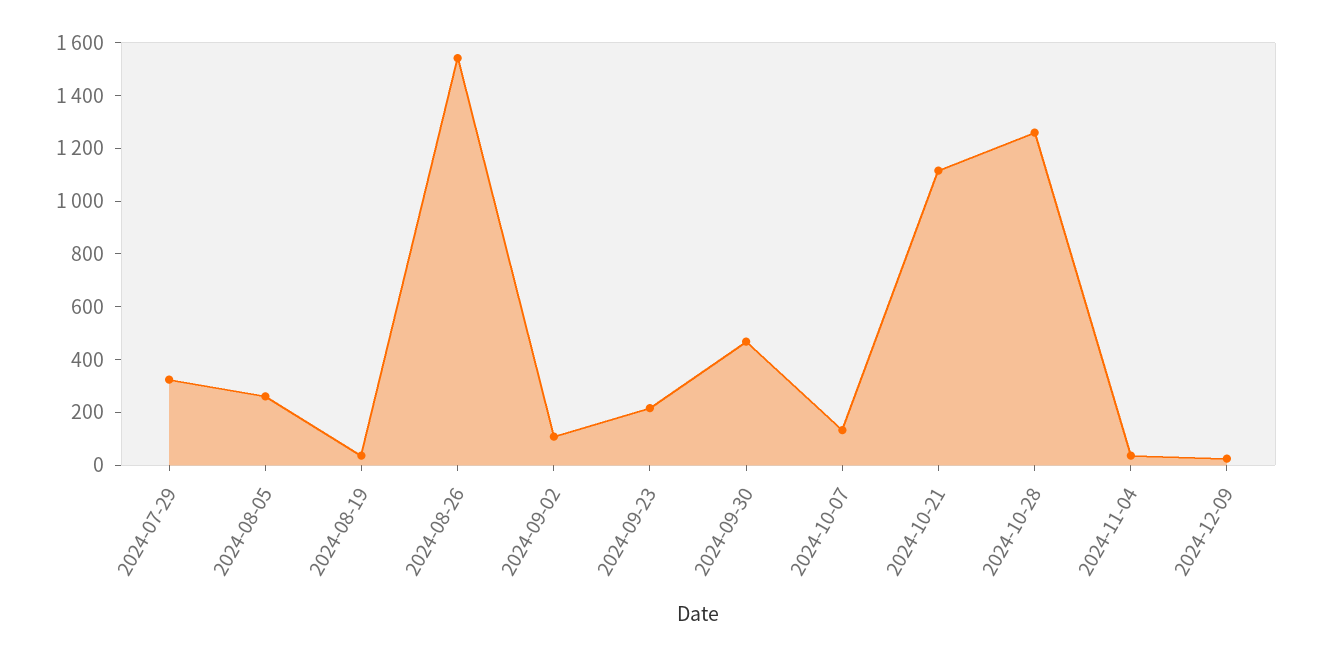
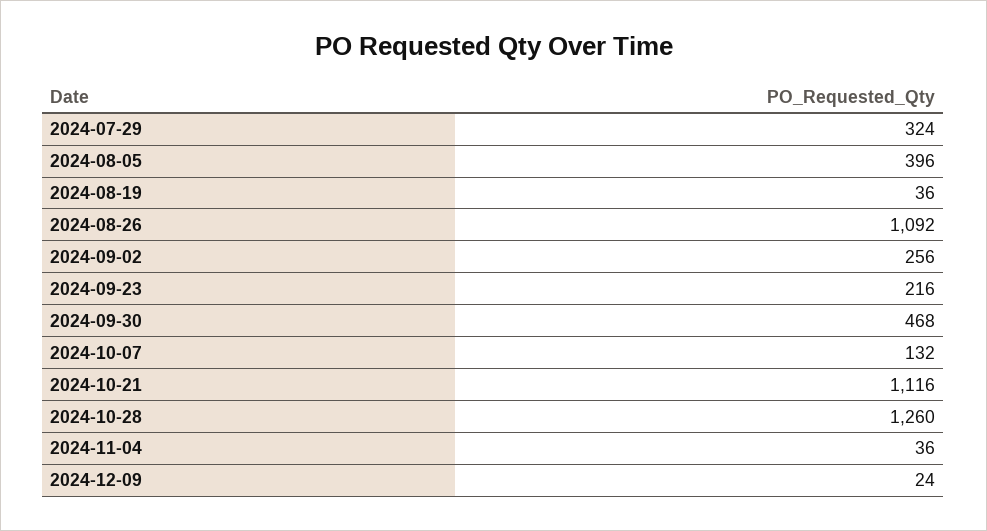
2024-08-05: 250 -> 396
2024-08-26: 1550 -> 1092
2024-09-02: 100 -> 256

